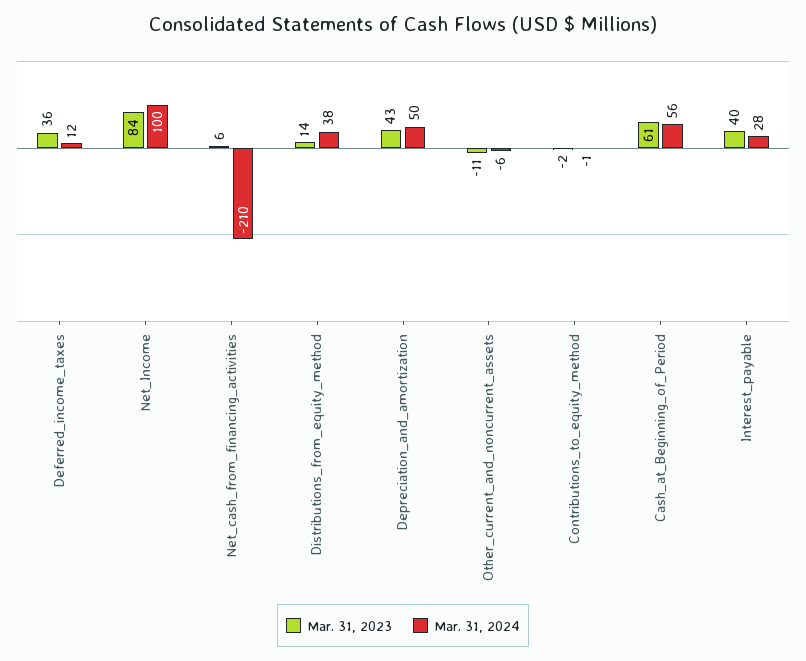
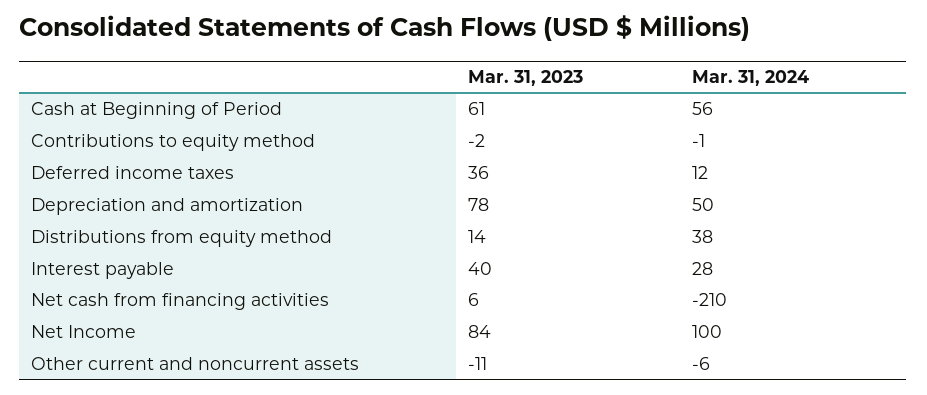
Mar. 31, 2023, Depreciation_and_amortization: 43 -> 78

